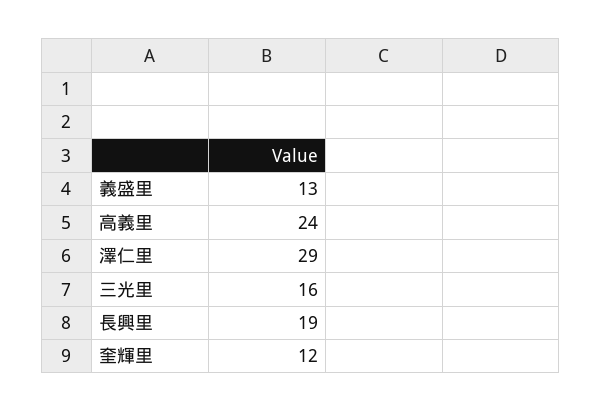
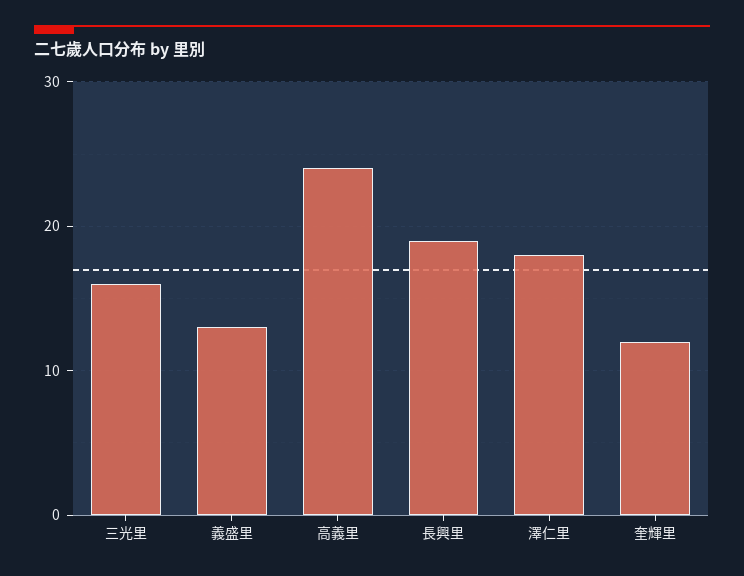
澤仁里: 29 -> 18

